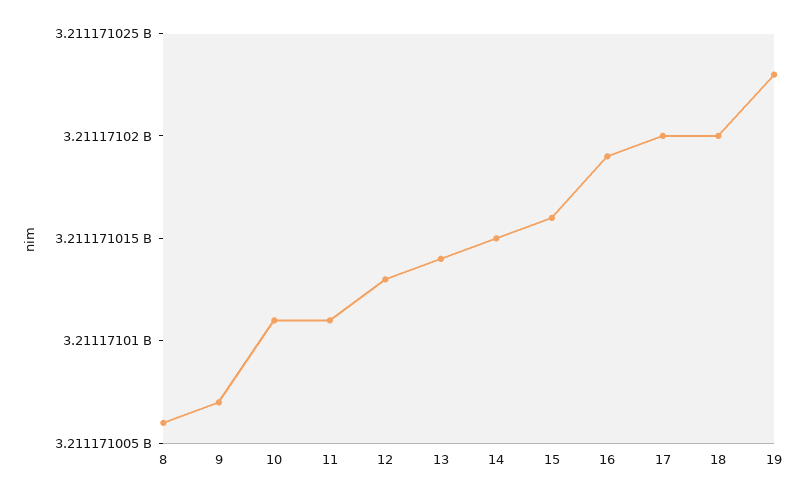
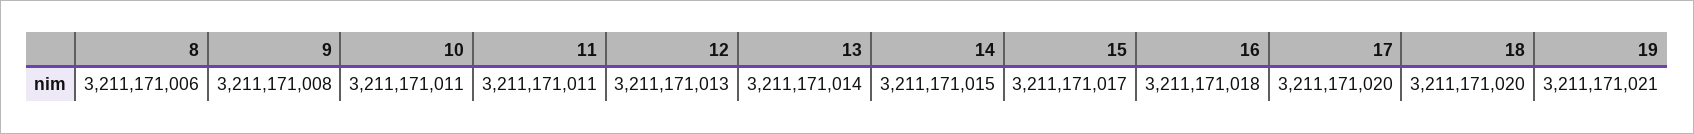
9: 3211171007 -> 3211171008
15: 3211171016 -> 3211171017
16: 3211171019 -> 3211171018
19: 3211171023 -> 3211171021

